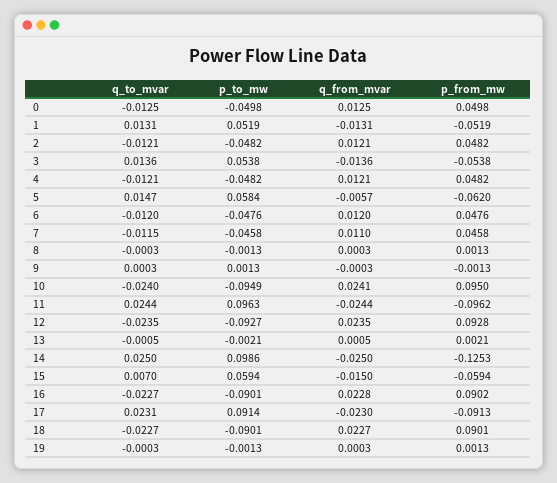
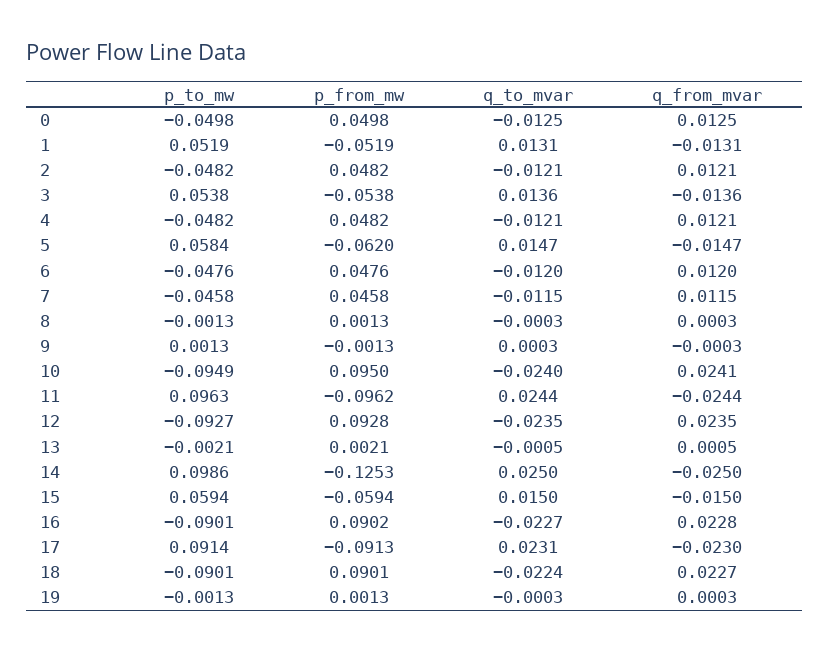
q_from_mvar, 5: -0.0057 -> -0.0147
q_from_mvar, 7: 0.011 -> 0.0115
q_to_mvar, 15: 0.007 -> 0.015
q_to_mvar, 18: -0.0227 -> -0.0224

